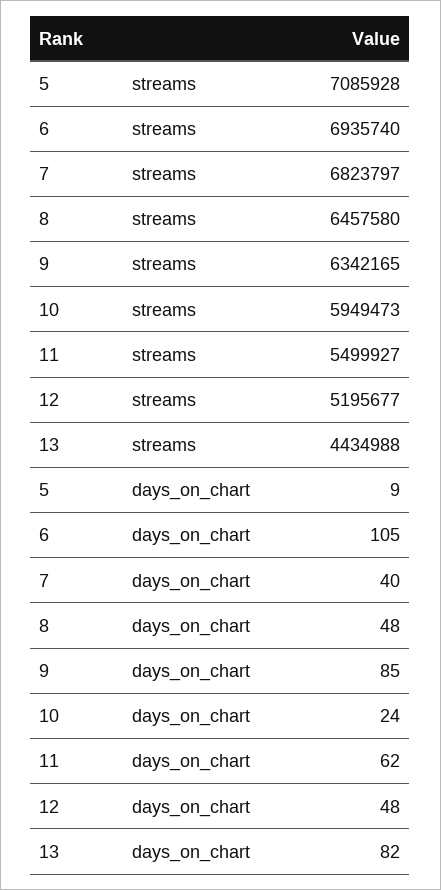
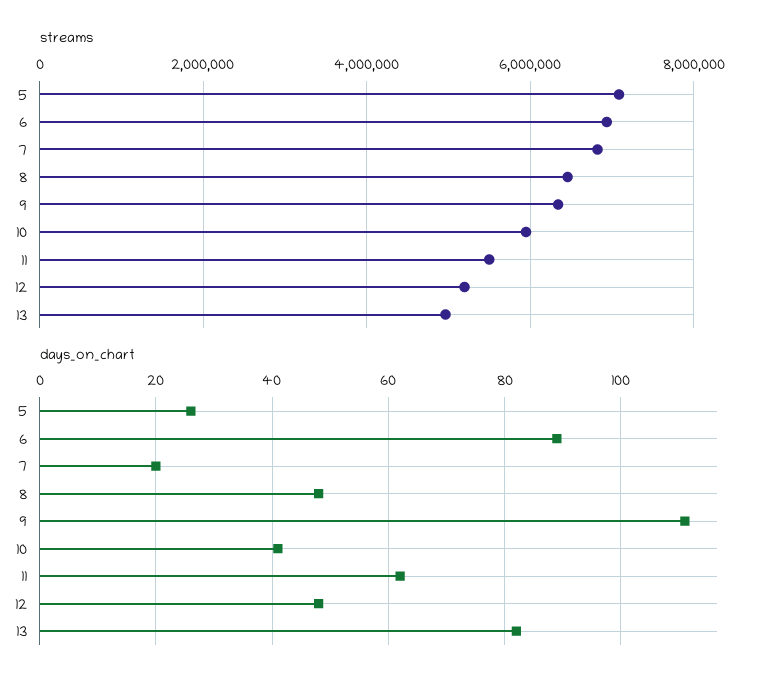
streams, 13: 4434988 -> 5000000
days_on_chart, 5: 9 -> 25
days_on_chart, 6: 105 -> 90
days_on_chart, 7: 40 -> 20
days_on_chart, 9: 85 -> 110
days_on_chart, 10: 24 -> 40

